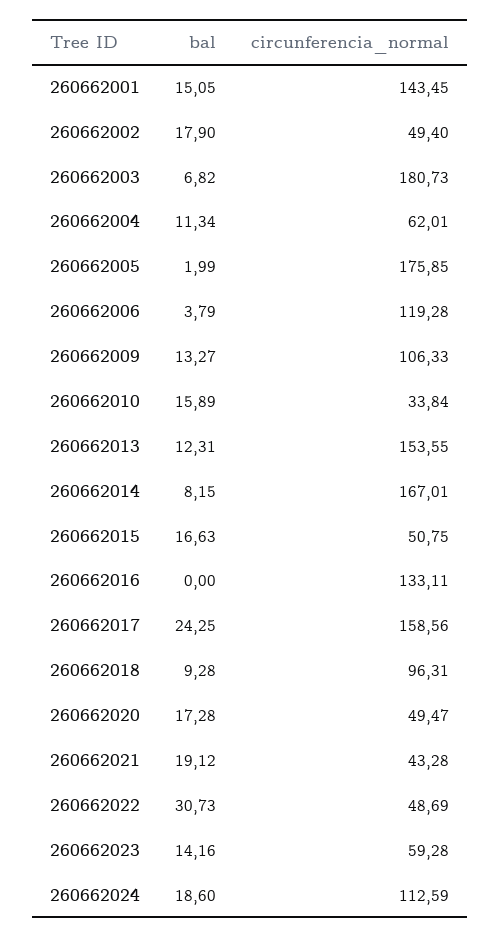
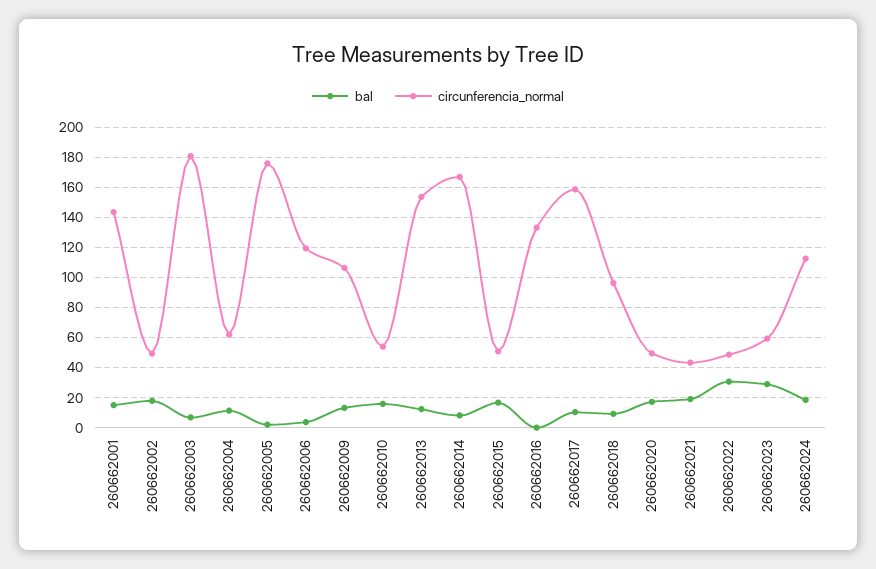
circunferencia_normal, 260662010: 33.84 -> 55
bal, 260662017: 24.25 -> 10
bal, 260662023: 14.16 -> 30

